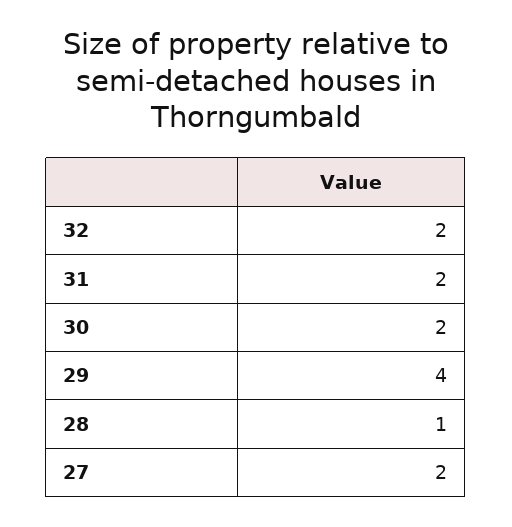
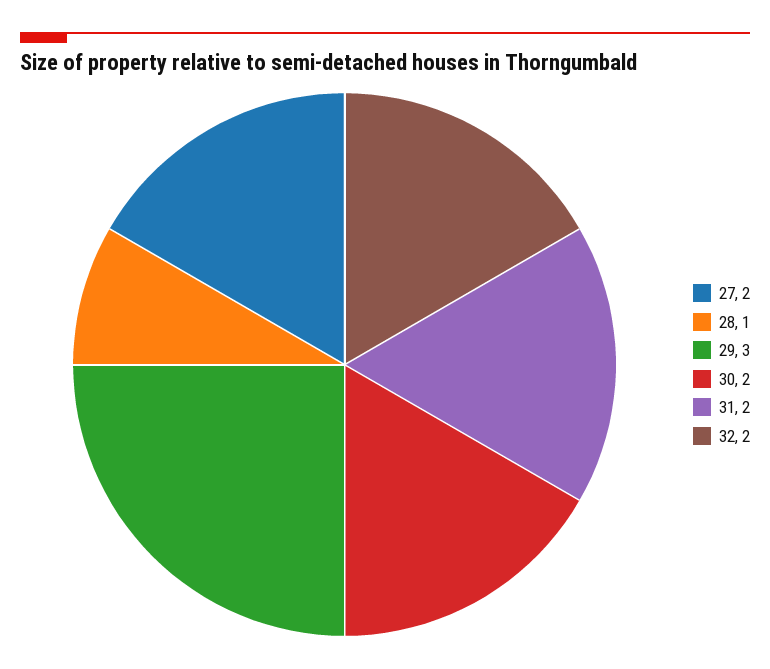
29: 4 -> 3

